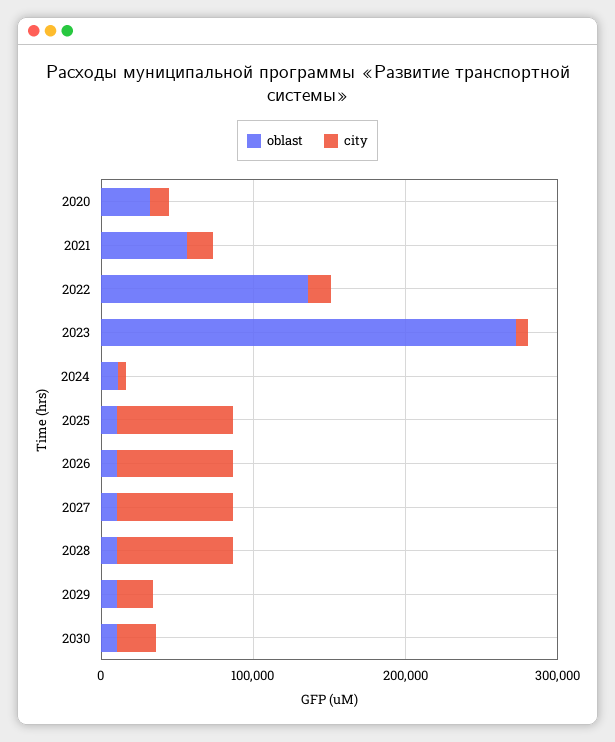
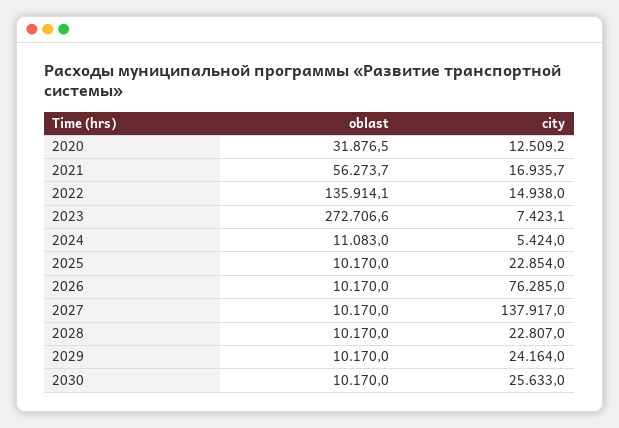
city, 2025: 80000 -> 22854
city, 2027: 80000 -> 137917
city, 2028: 80000 -> 22807

